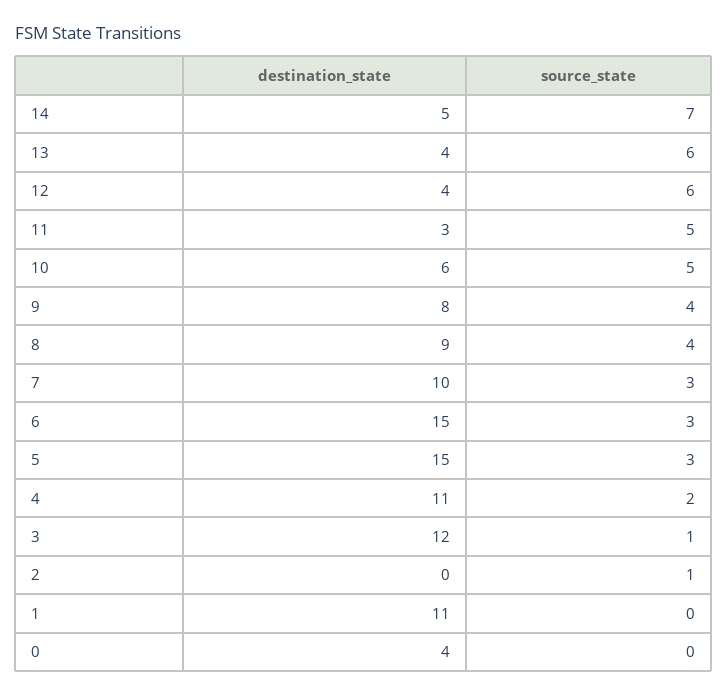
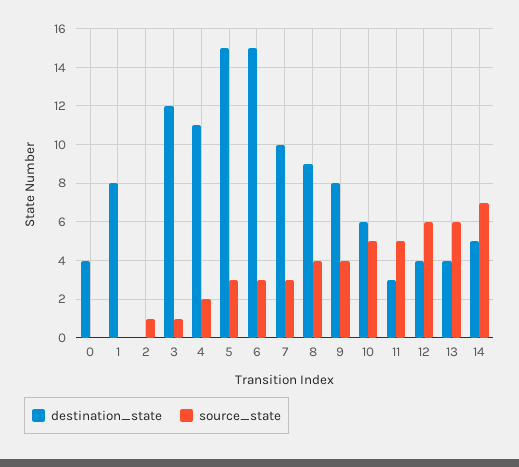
destination_state, 1: 11 -> 8

